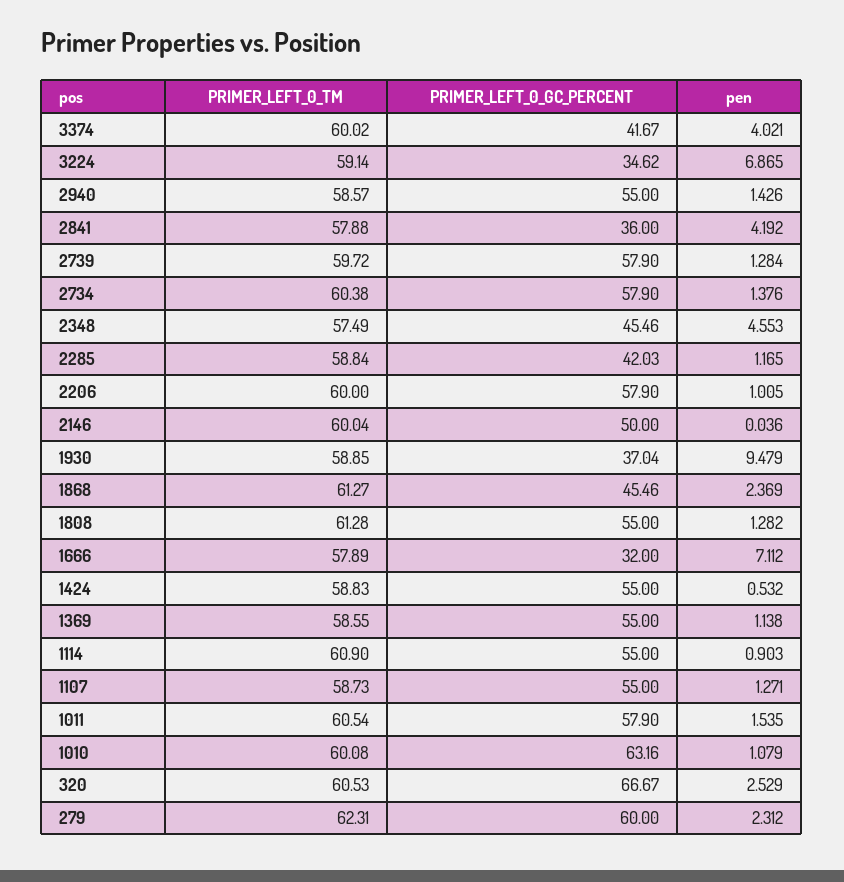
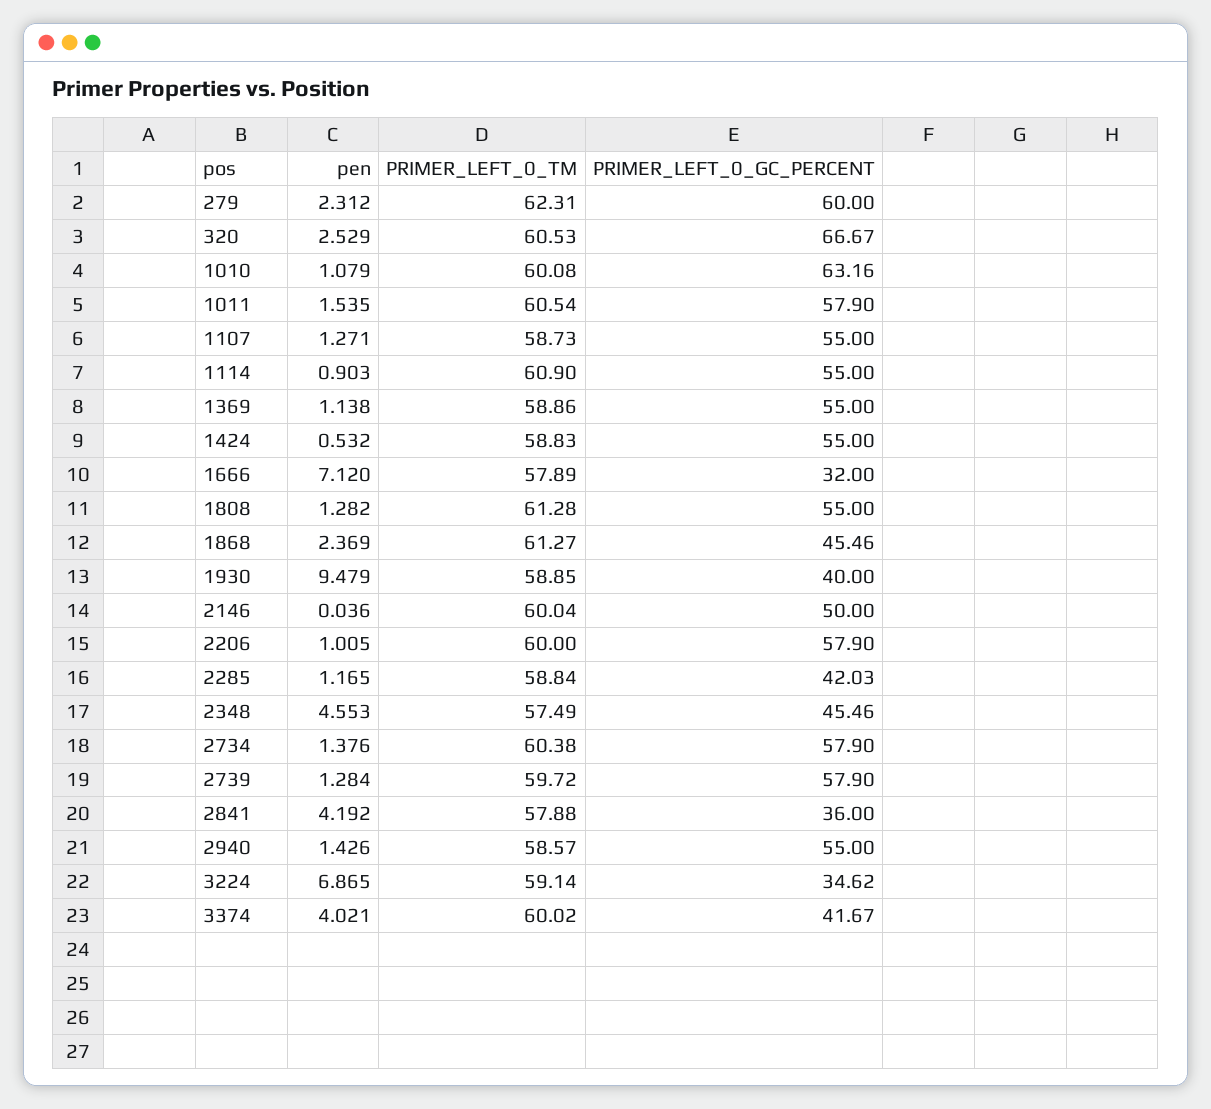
PRIMER_LEFT_0_GC_PERCENT, 1930: 37.04 -> 40
pen, 1666: 7.112 -> 7.12
PRIMER_LEFT_0_TM, 1369: 58.55 -> 58.86

